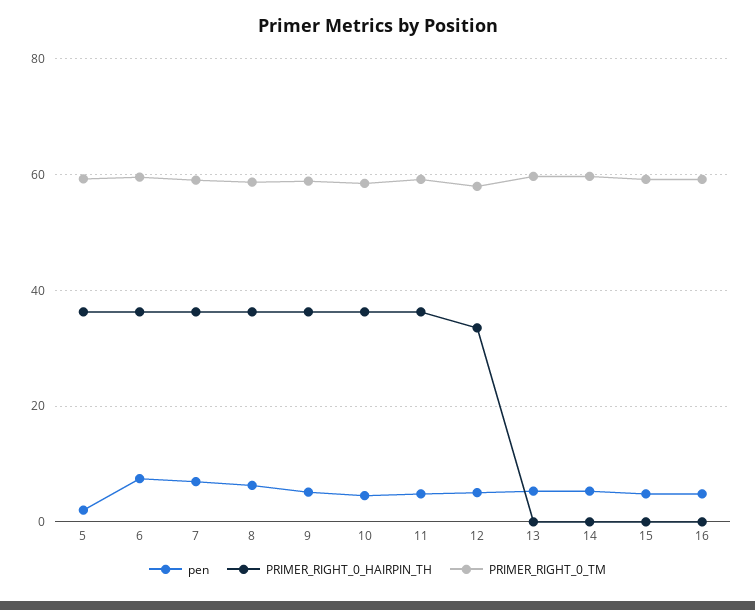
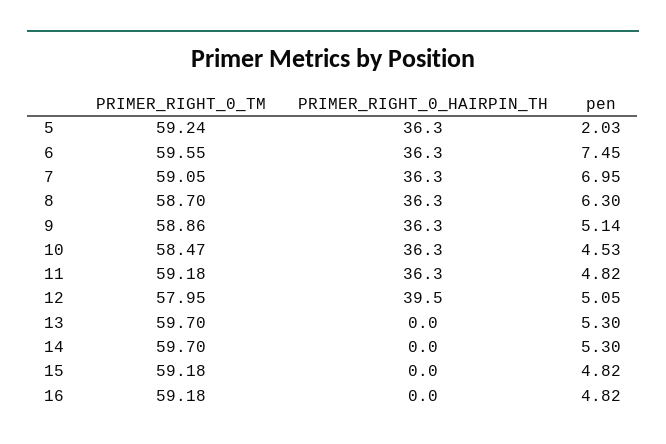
PRIMER_RIGHT_0_HAIRPIN_TH, 12: 34 -> 39.5

